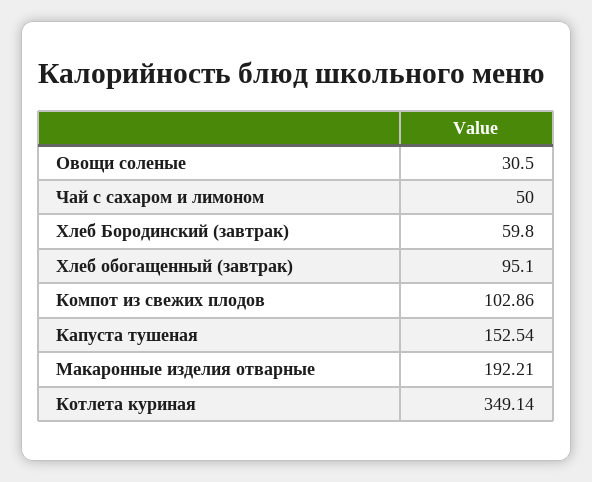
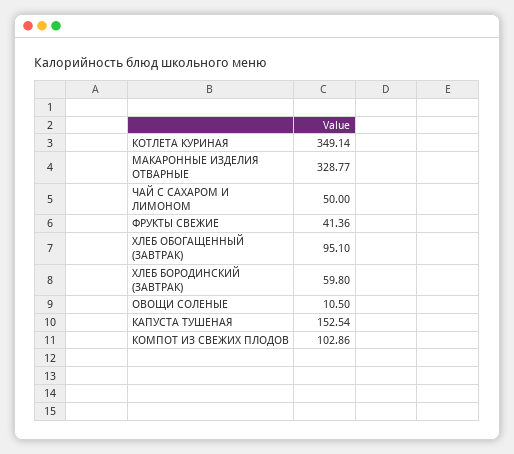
Овощи соленые: 30.5 -> 10.5
Макаронные изделия отварные: 192.21 -> 328.77
ФРУКТЫ СВЕЖИЕ: none -> 41.36

